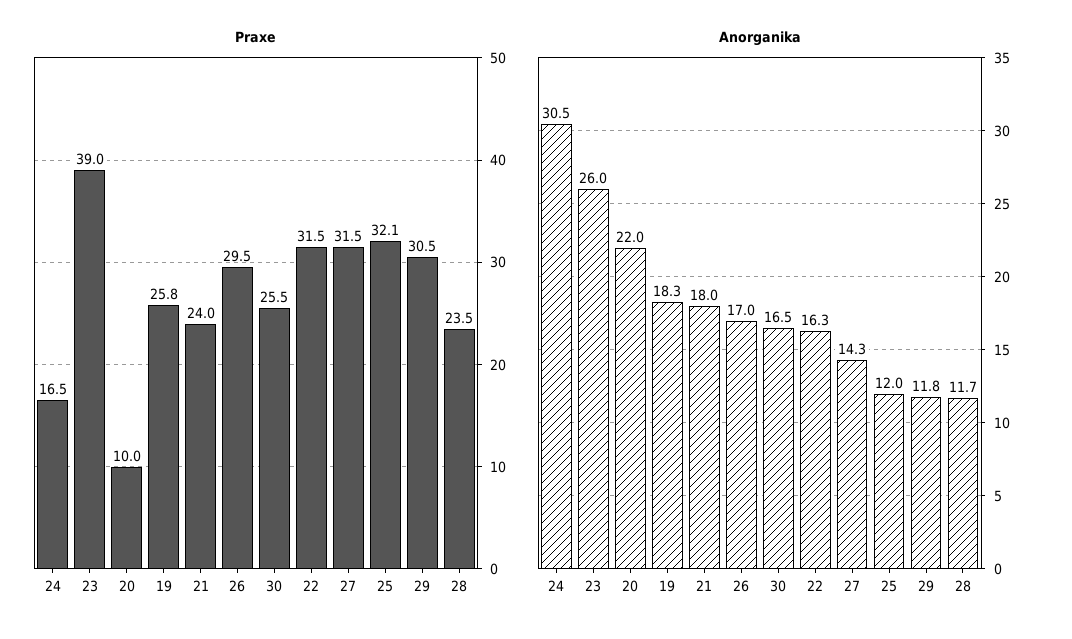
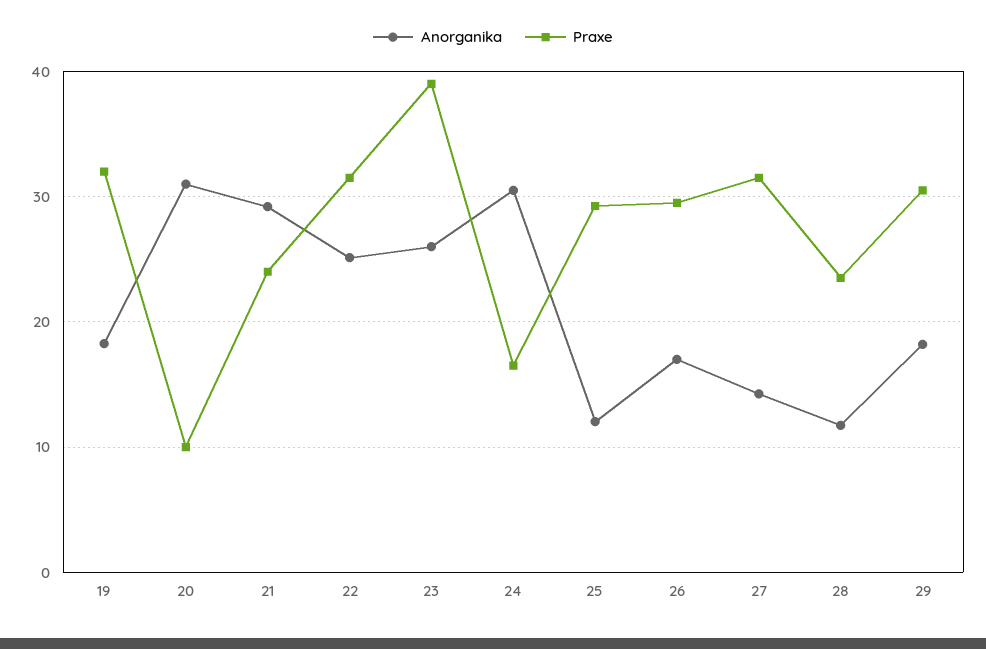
Praxe, 19: 25.8 -> 32
Praxe, 30: 25.5 -> none
Praxe, 25: 32.1 -> 29
Anorganika, 20: 22 -> 31
Anorganika, 21: 18 -> 29
Anorganika, 30: 16.5 -> none
Anorganika, 22: 16.3 -> 25
Anorganika, 29: 11.8 -> 18

